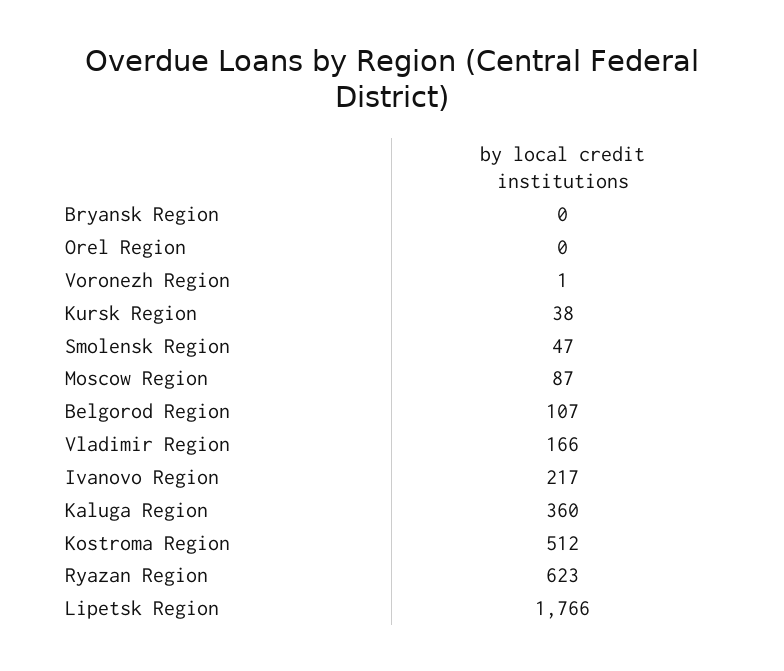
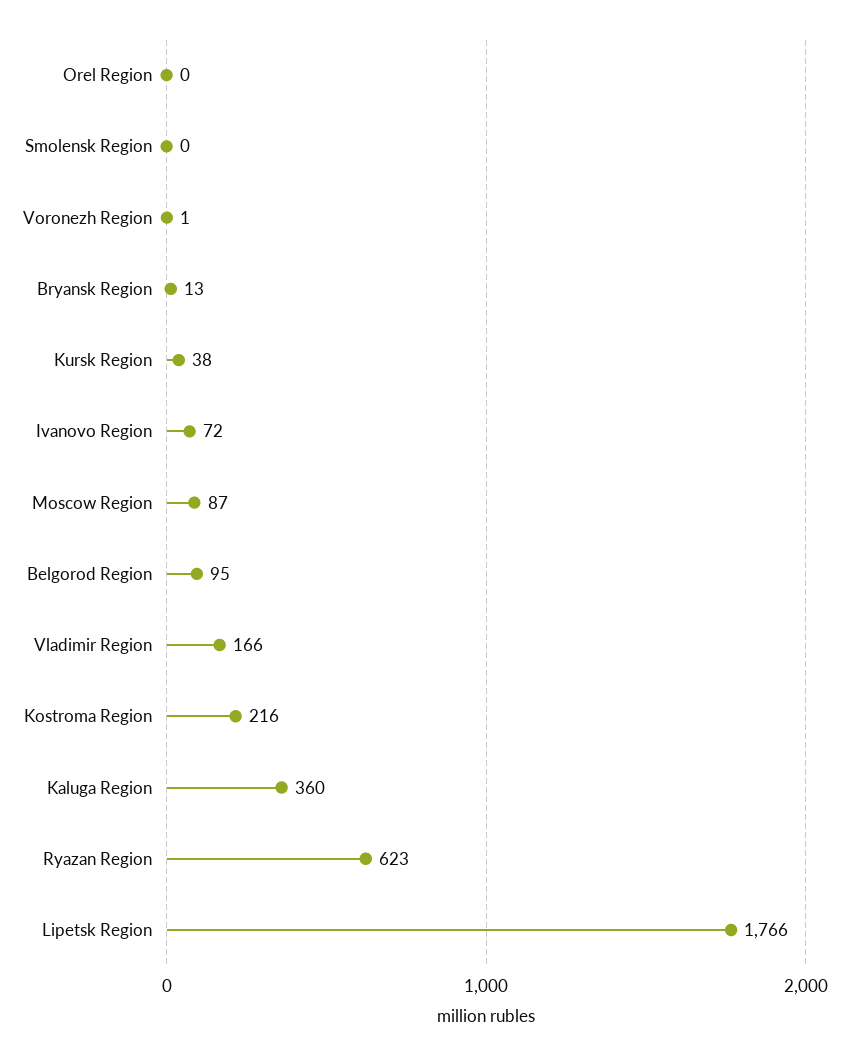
Bryansk Region: 0 -> 13
Smolensk Region: 47 -> 0
Belgorod Region: 107 -> 95
Ivanovo Region: 217 -> 72
Kostroma Region: 512 -> 216

